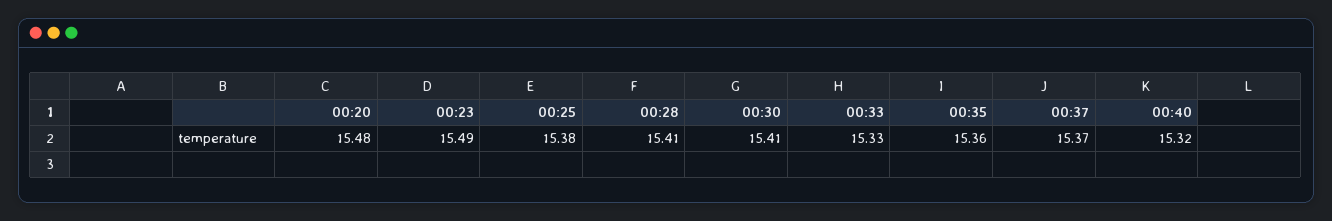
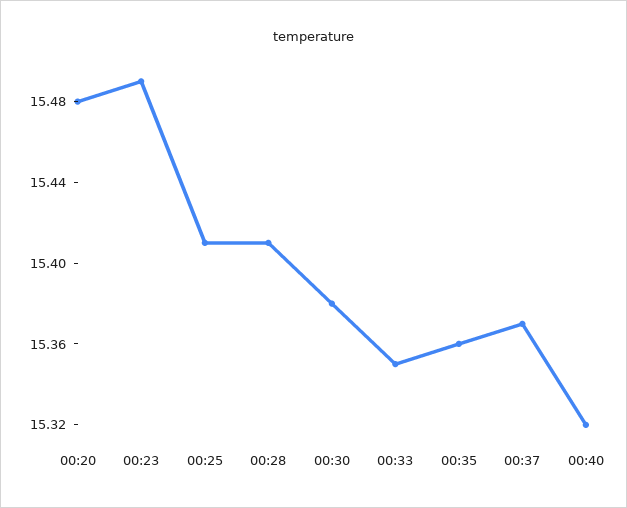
00:25: 15.38 -> 15.41
00:30: 15.41 -> 15.38
00:33: 15.33 -> 15.35

